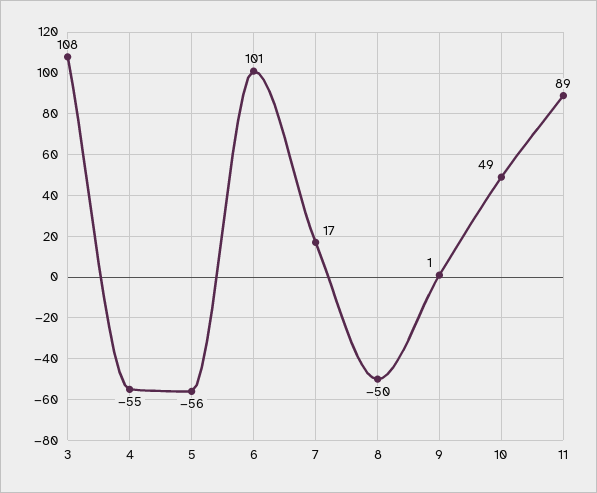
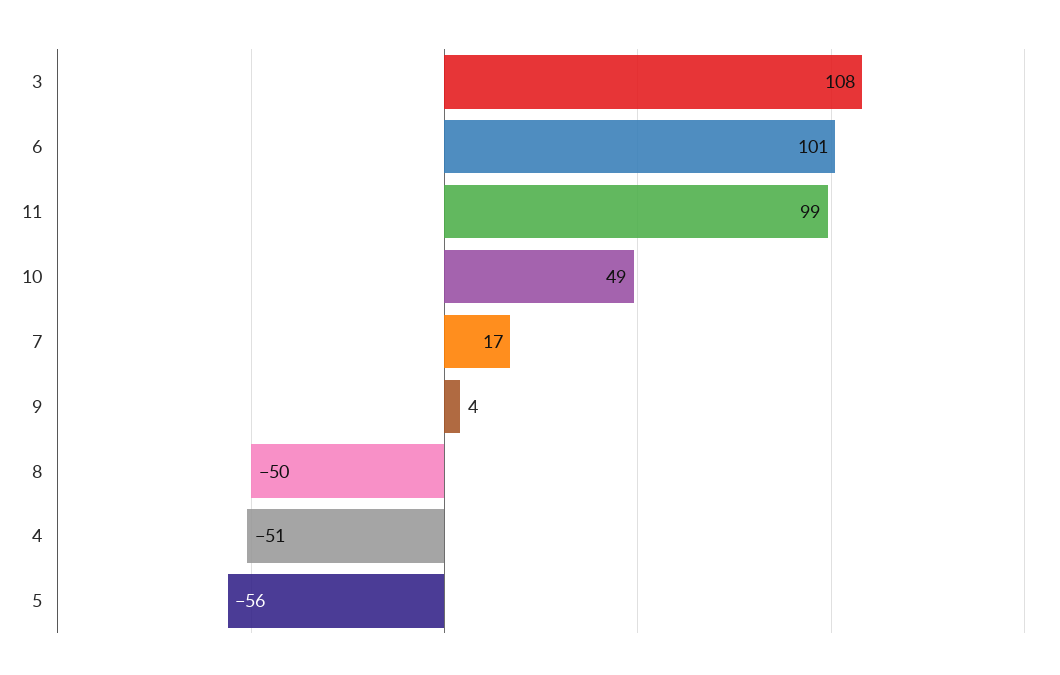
4: -55 -> -51
9: 1 -> 4
11: 89 -> 99

